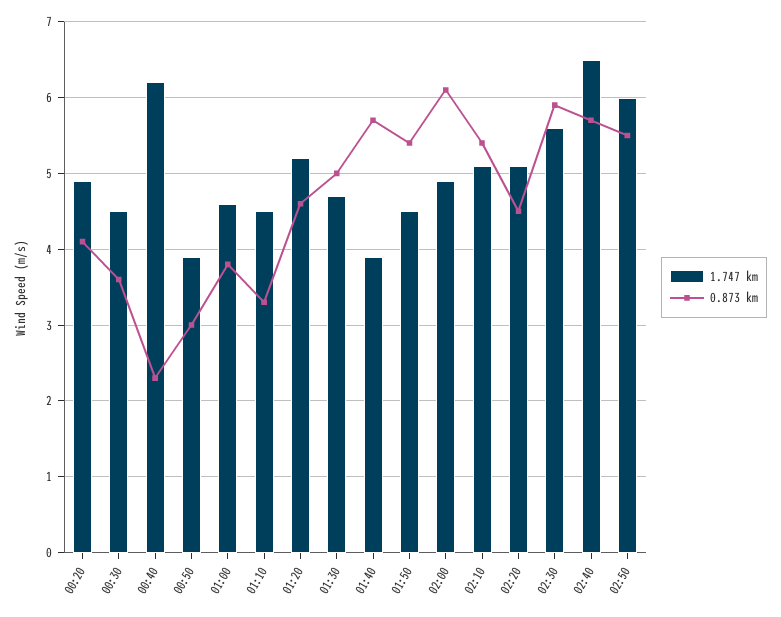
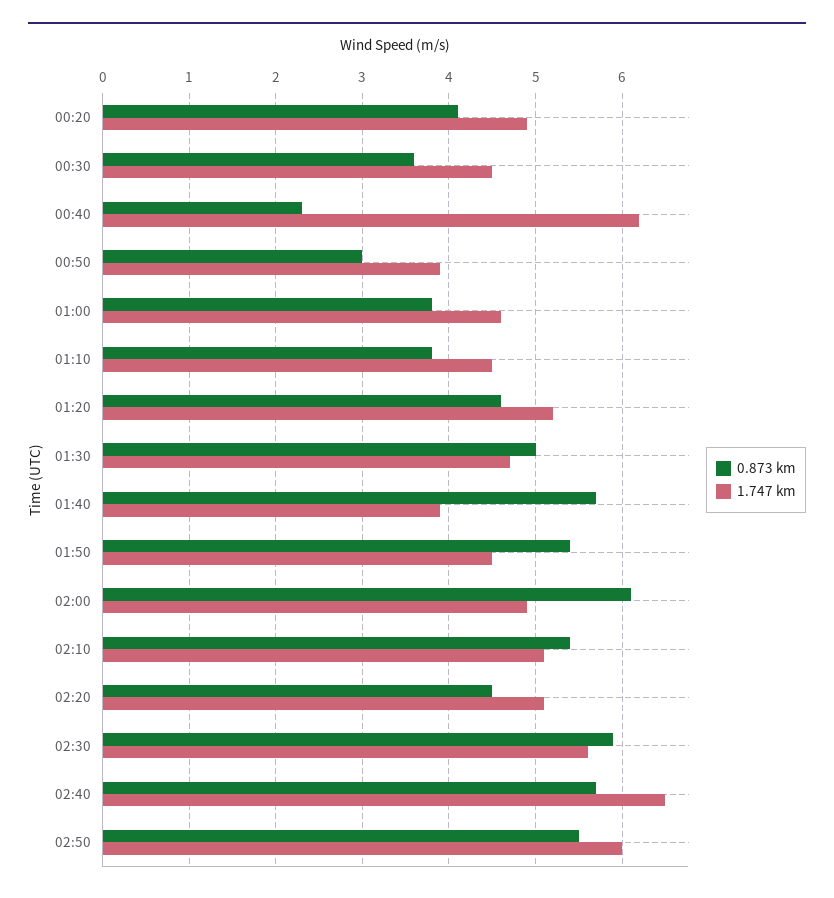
0.873 km, 01:10: 3.3 -> 3.8

